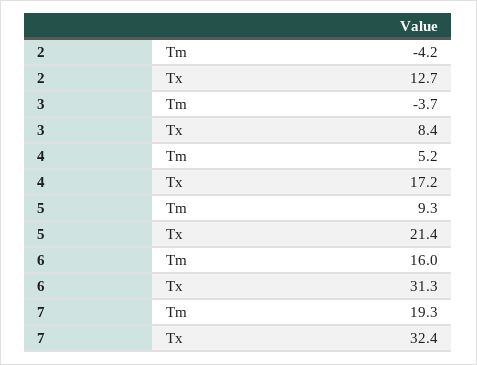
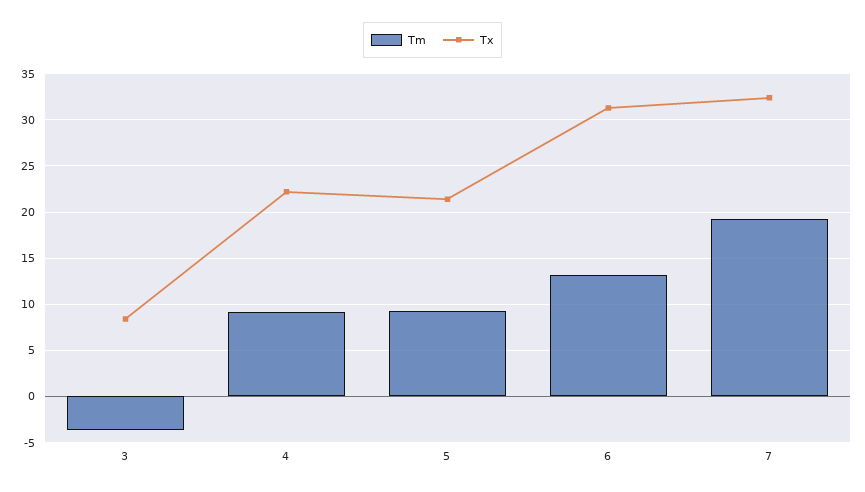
Tm, 2: -4.2 -> none
Tx, 2: 12.7 -> none
Tm, 4: 5.2 -> 9
Tx, 4: 17.2 -> 22
Tm, 6: 16 -> 13

